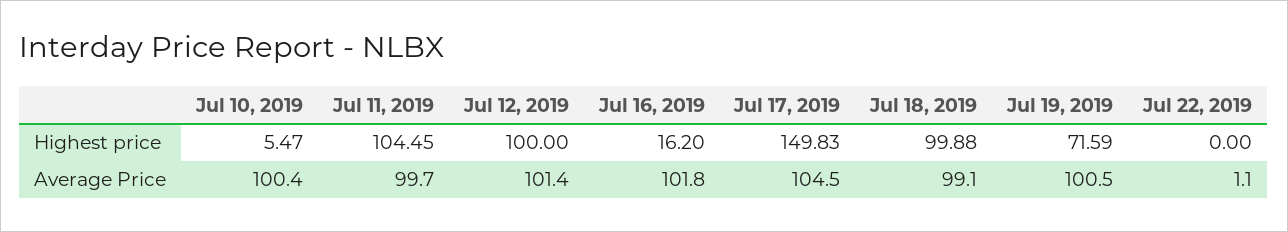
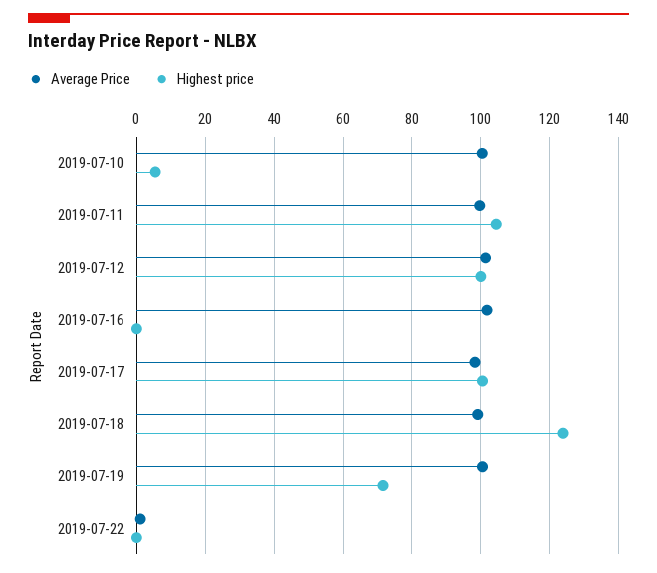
Highest price, Jul 16, 2019: 16.2 -> 0
Highest price, Jul 17, 2019: 149.83 -> 100
Highest price, Jul 18, 2019: 99.88 -> 124
Average Price, Jul 17, 2019: 104.5 -> 98

